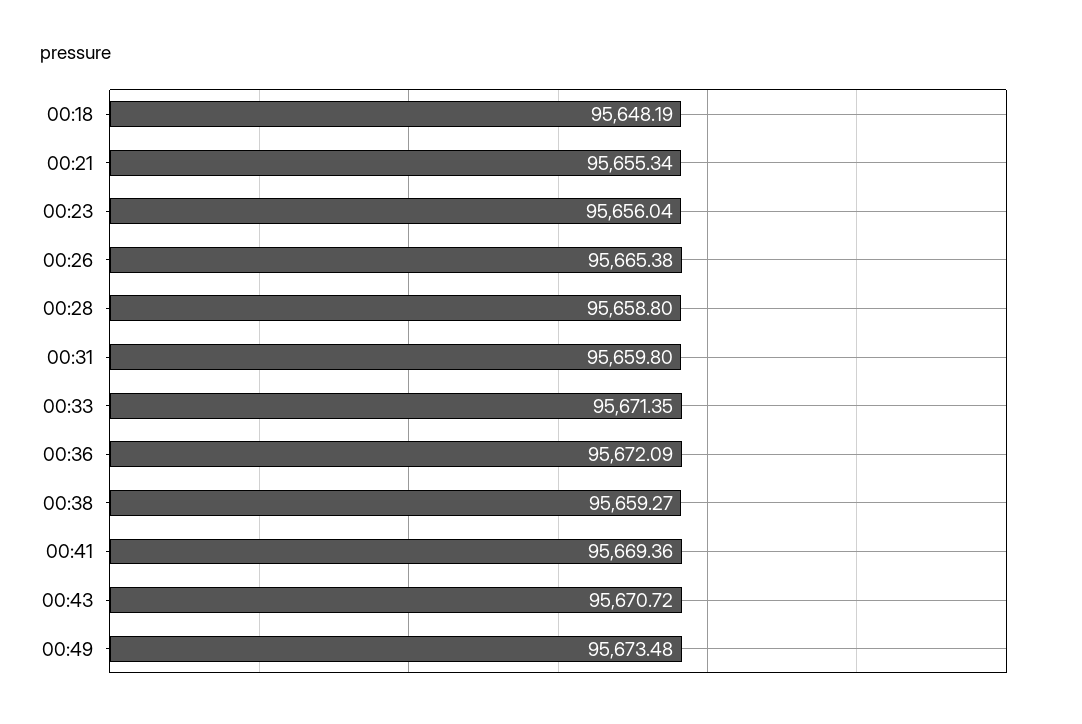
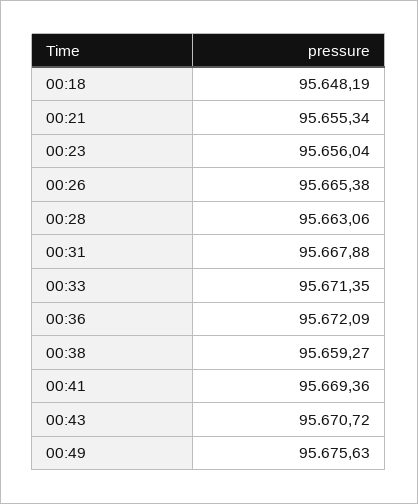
00:28: 95658.8 -> 95663.06
00:31: 95659.8 -> 95667.88
00:49: 95673.48 -> 95675.63

